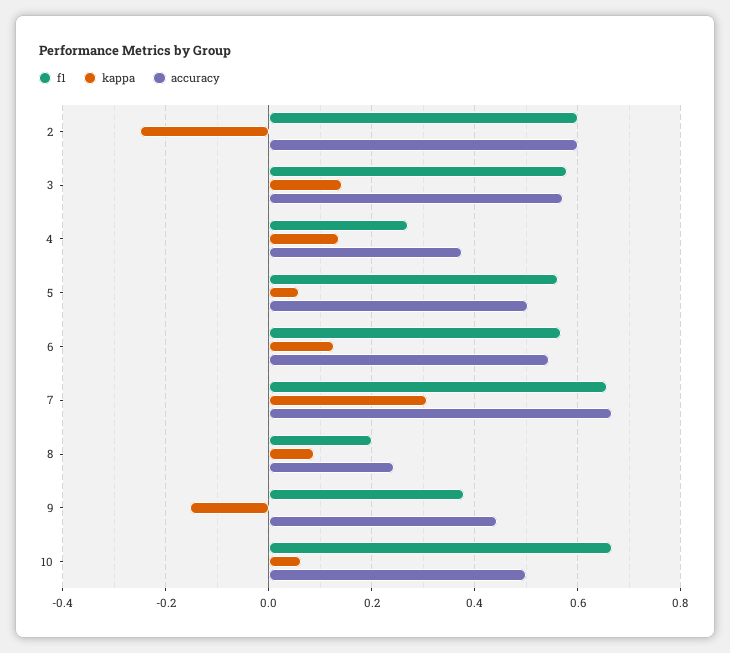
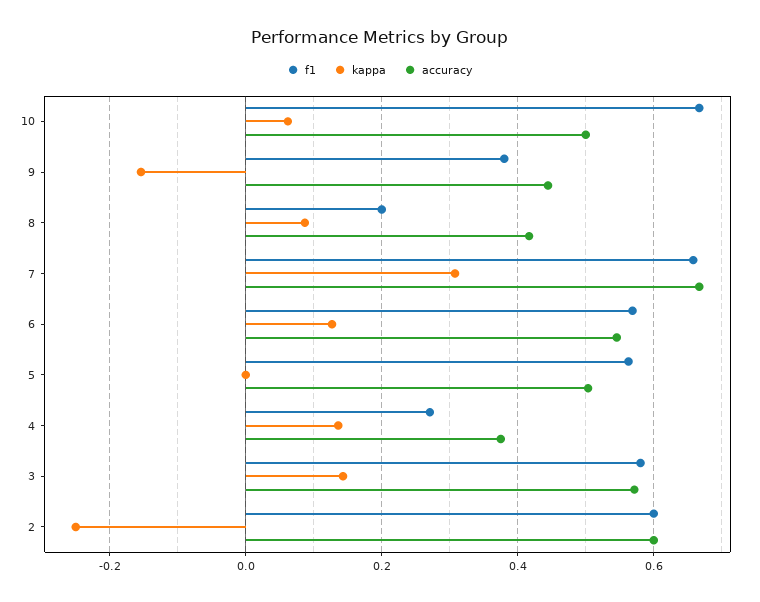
kappa, 5: 0.06 -> 0
accuracy, 8: 0.24 -> 0.42

